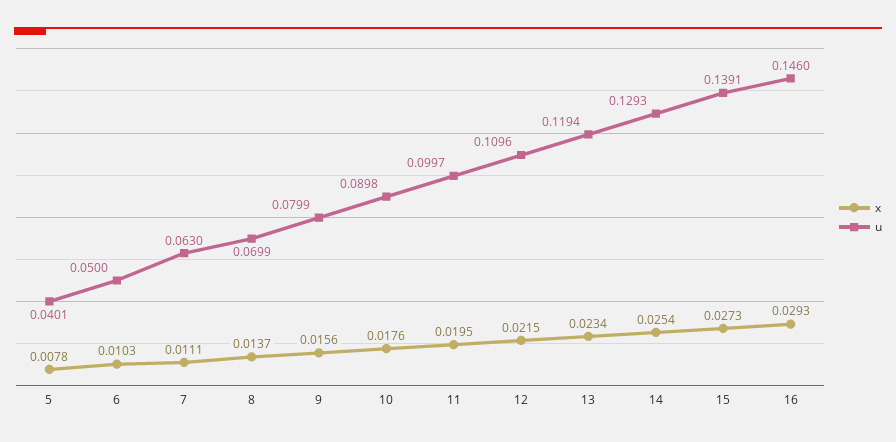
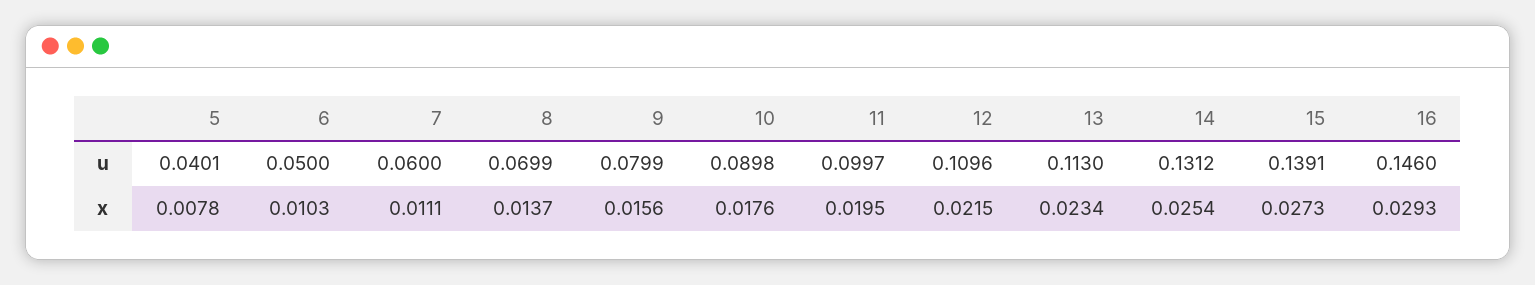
u, 7: 0.063 -> 0.06
u, 13: 0.1194 -> 0.113
u, 14: 0.1293 -> 0.1312

